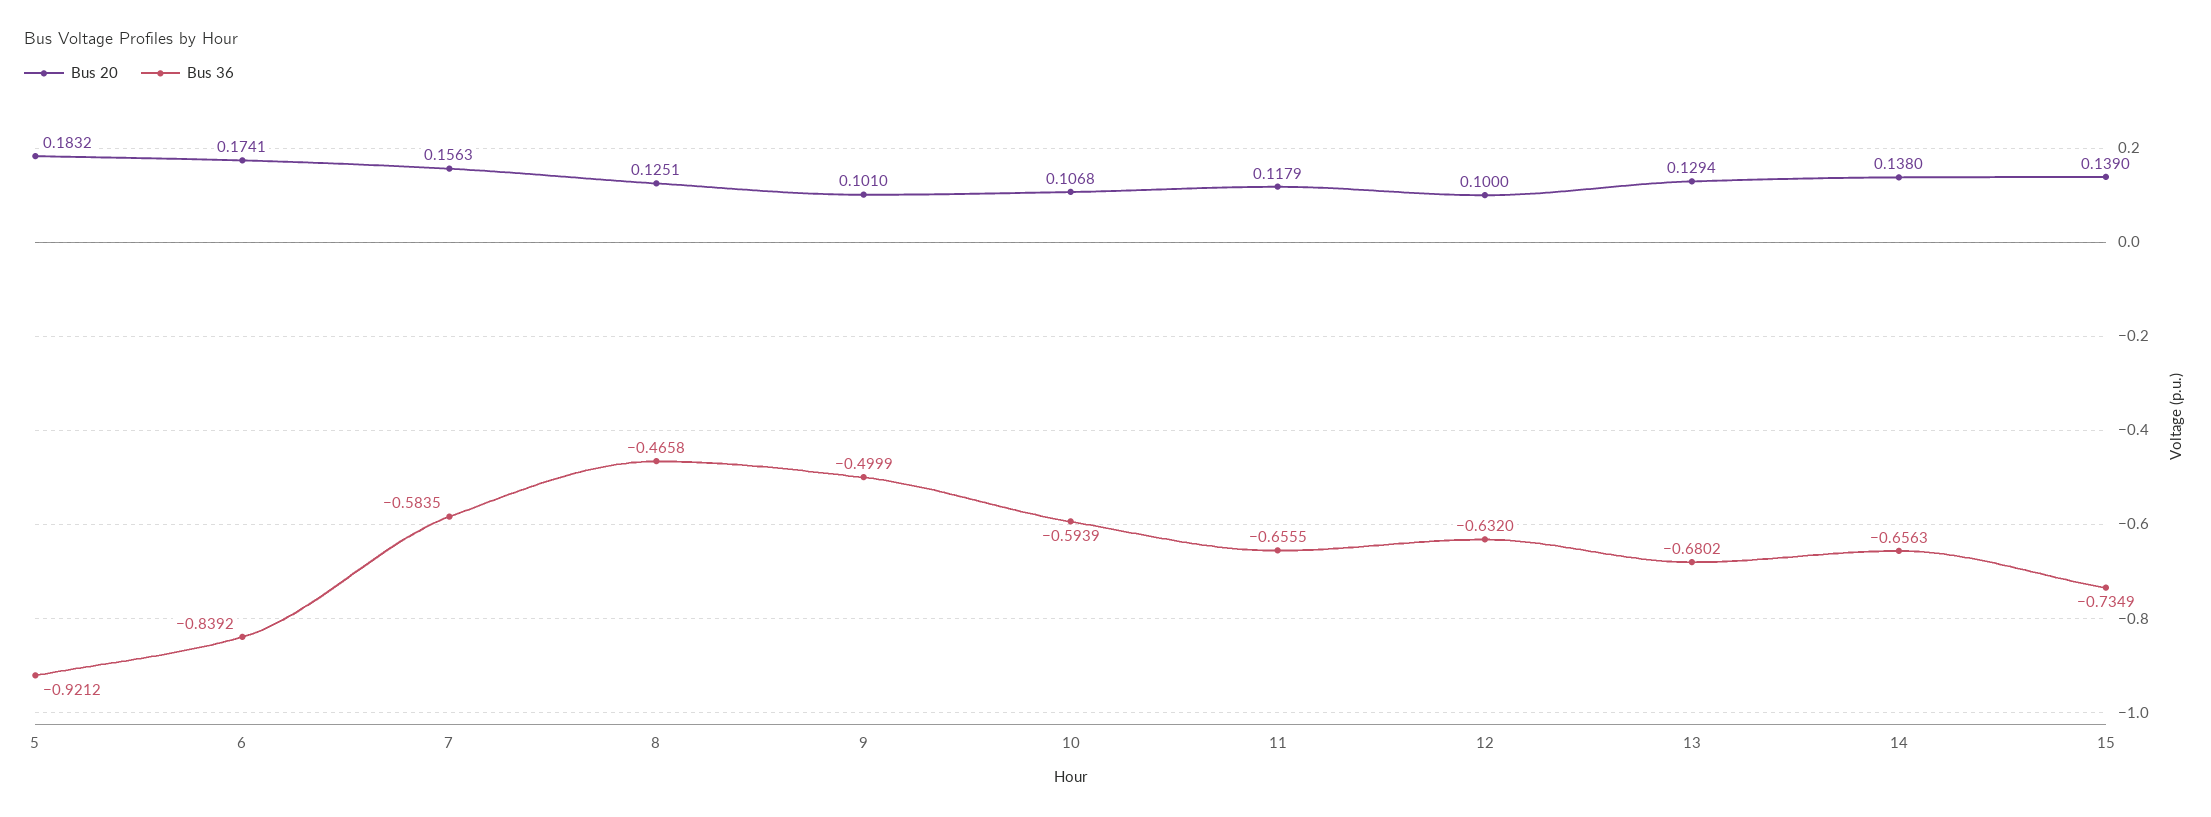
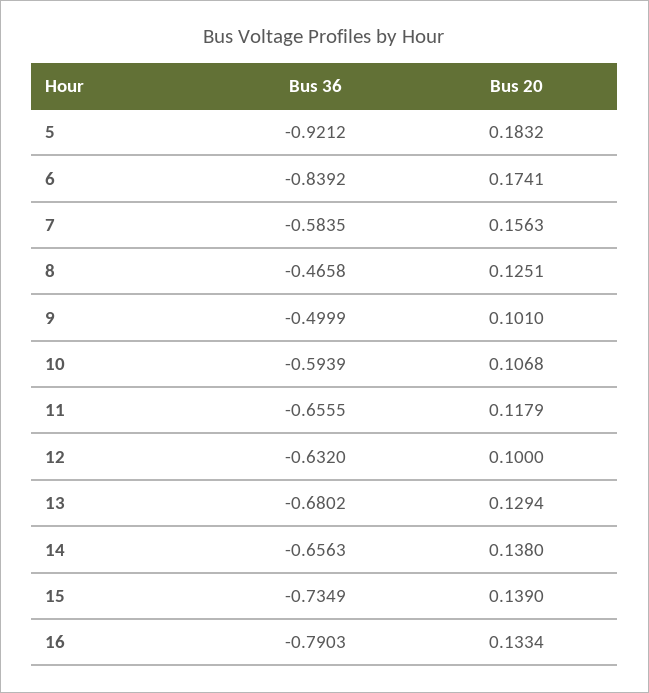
Bus 36, 16: none -> -0.7903
Bus 20, 16: none -> 0.1334

